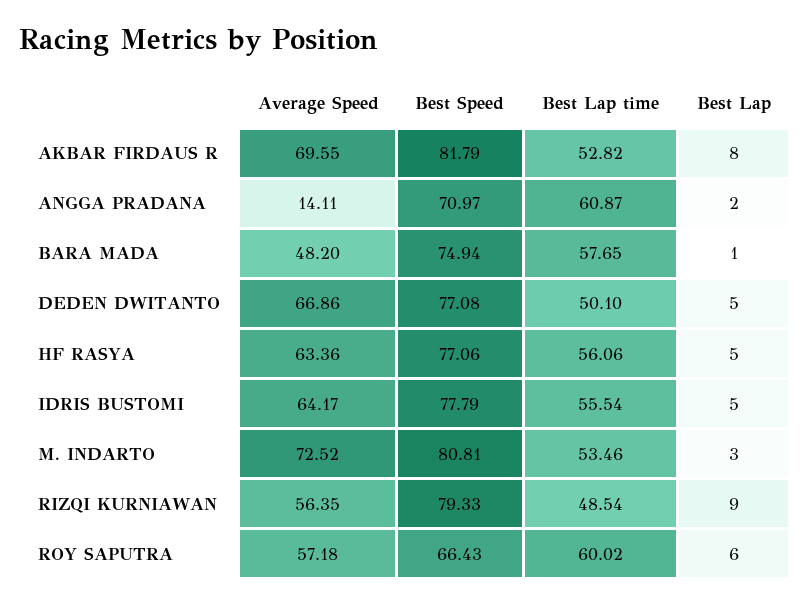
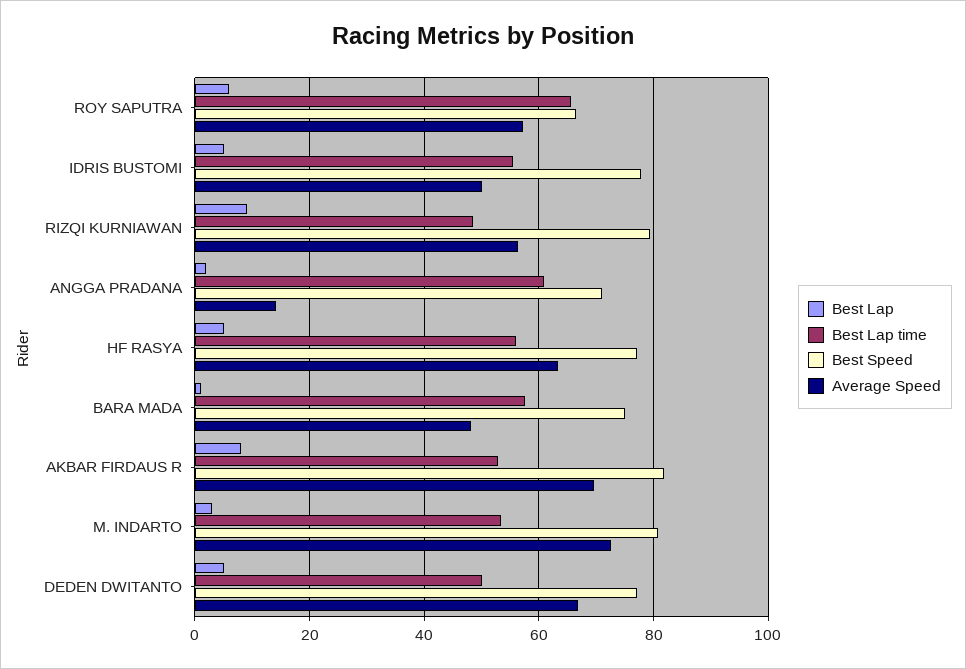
Average Speed, IDRIS BUSTOMI: 64.17 -> 50
Best Lap time, ROY SAPUTRA: 60.02 -> 66

